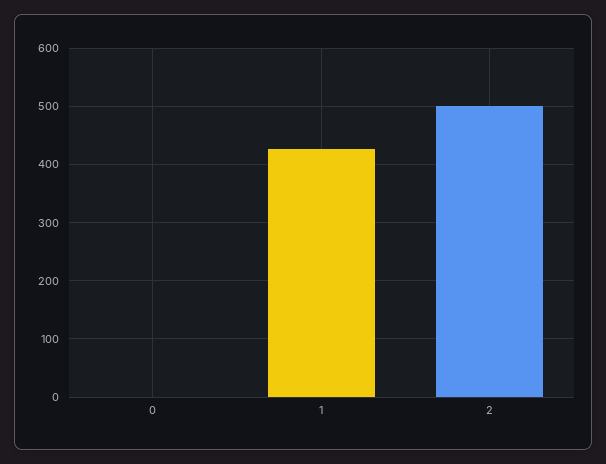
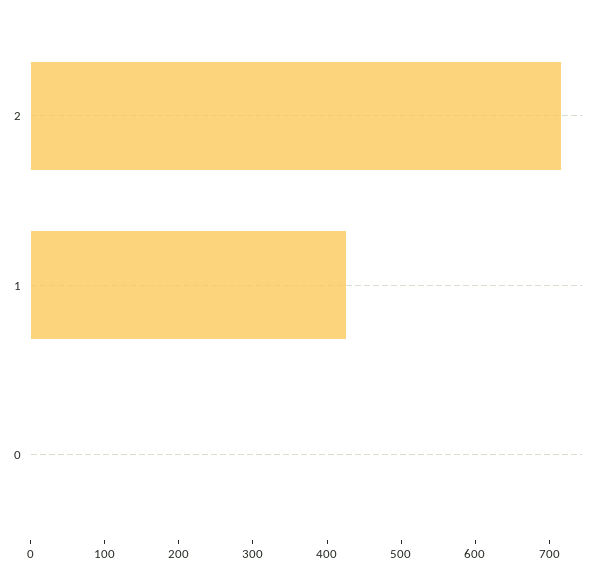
2: 500 -> 720

